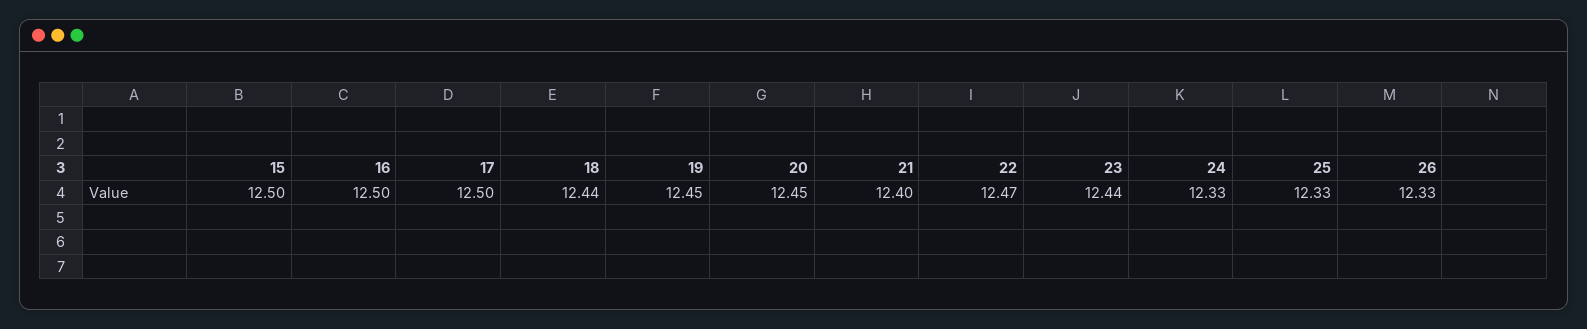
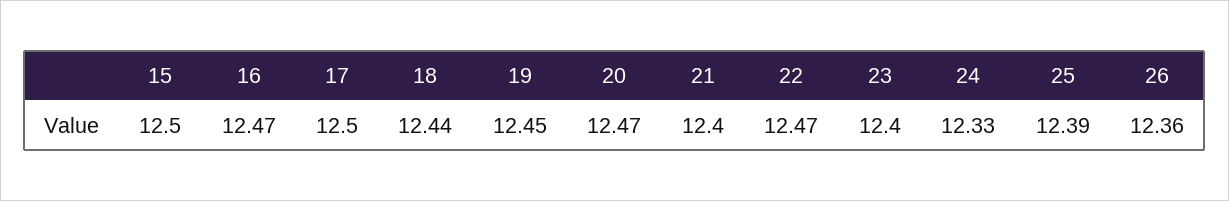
16: 12.5 -> 12.47
20: 12.45 -> 12.47
23: 12.44 -> 12.4
25: 12.33 -> 12.39
26: 12.33 -> 12.36

